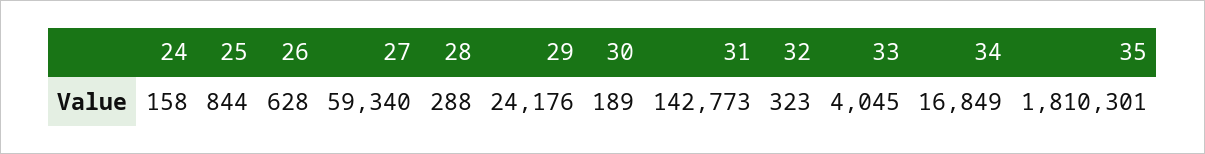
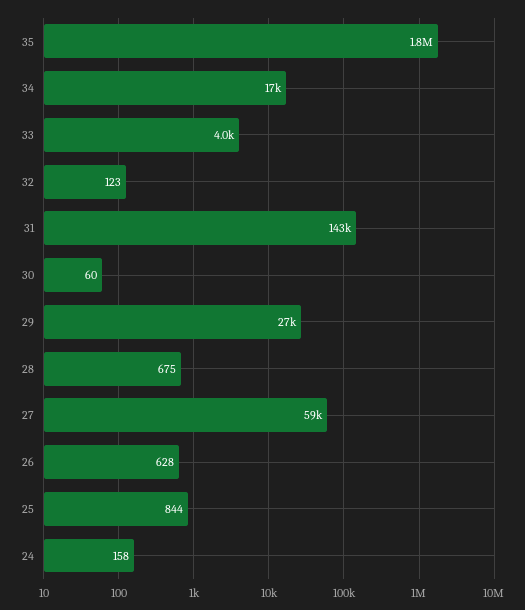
28: 288 -> 675
29: 24176 -> 27000
30: 189 -> 60
32: 323 -> 123

